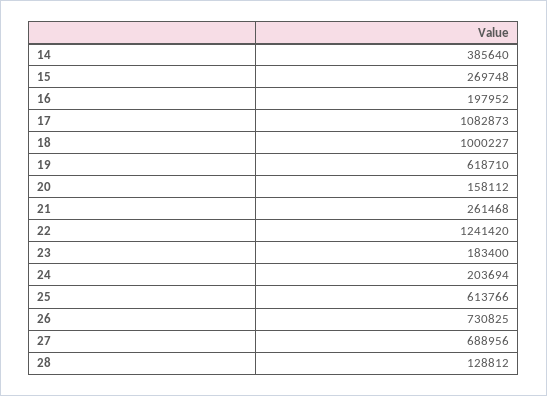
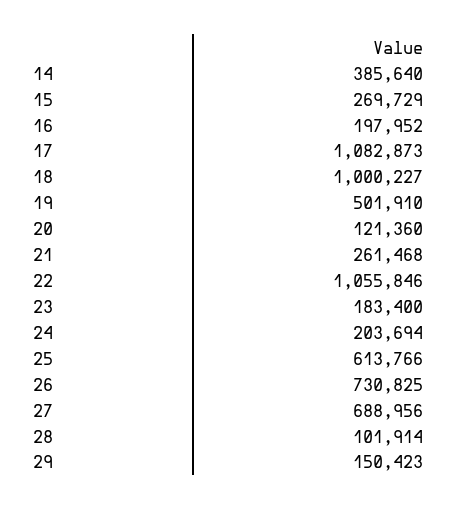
15: 269748 -> 269729
19: 618710 -> 501910
20: 158112 -> 121360
22: 1241420 -> 1055846
28: 128812 -> 101914
29: none -> 150423

